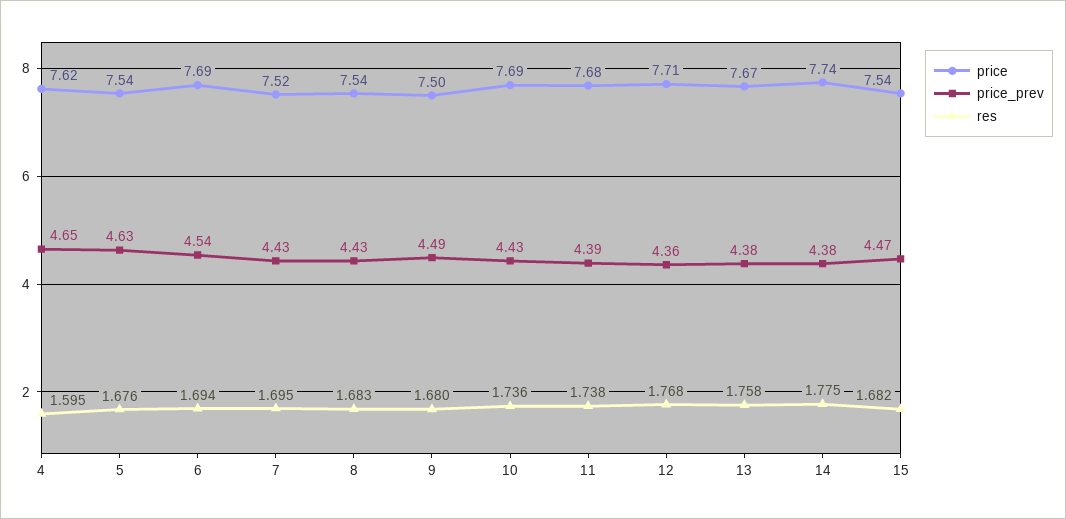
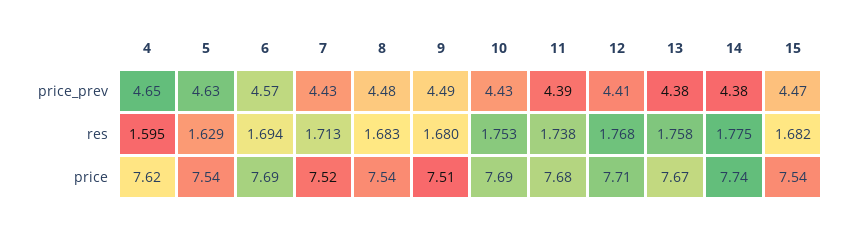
res, 5: 1.676 -> 1.629
price_prev, 6: 4.54 -> 4.57
res, 7: 1.695 -> 1.713
price_prev, 8: 4.43 -> 4.48
price, 9: 7.5 -> 7.51
res, 10: 1.736 -> 1.753
price_prev, 12: 4.36 -> 4.41

